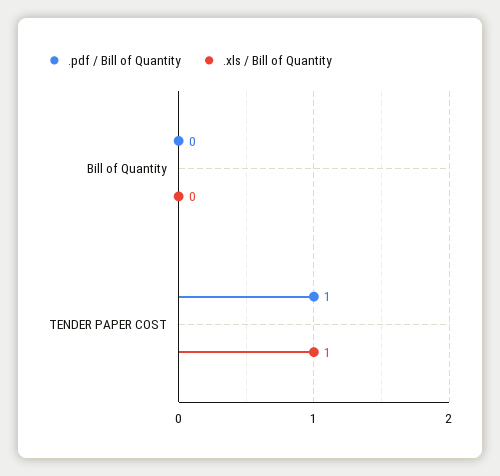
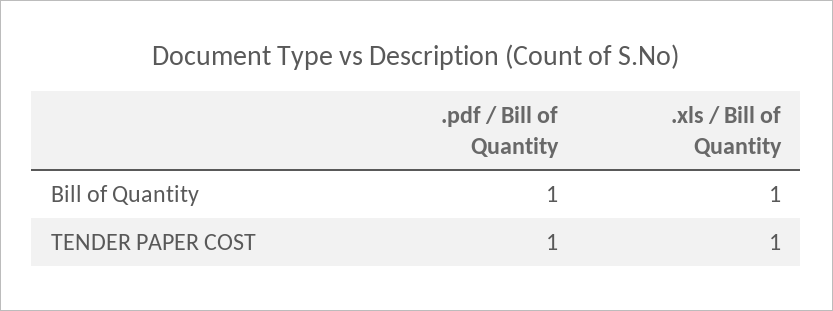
.pdf / Bill of Quantity, Bill of Quantity: 0 -> 1
.xls / Bill of Quantity, Bill of Quantity: 0 -> 1

